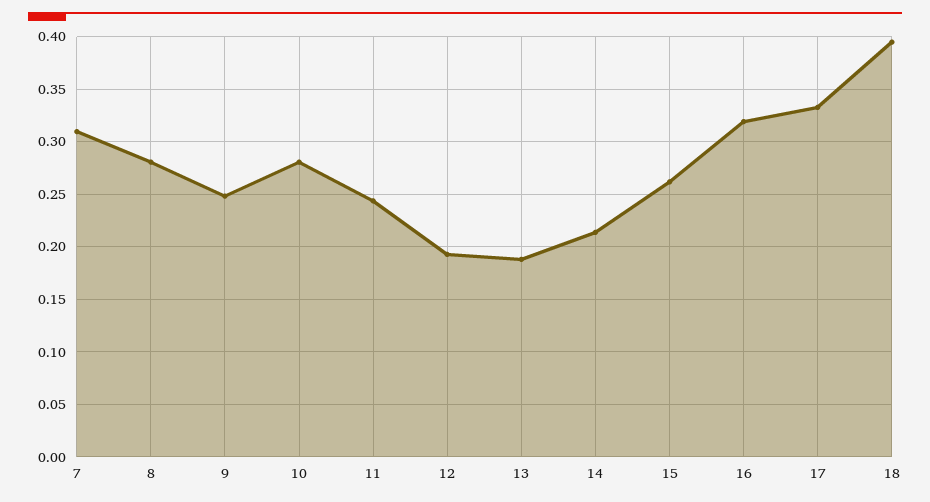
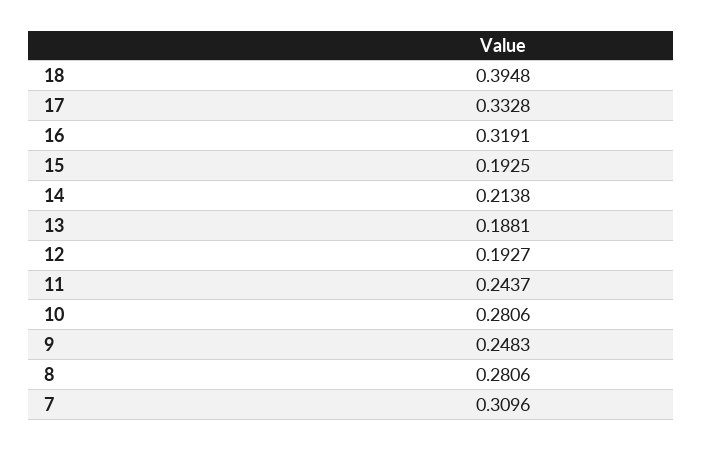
15: 0.26 -> 0.1925

